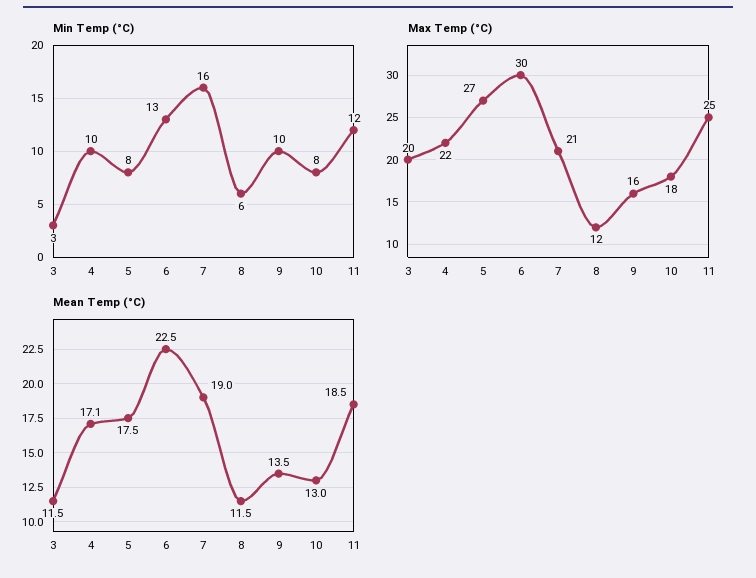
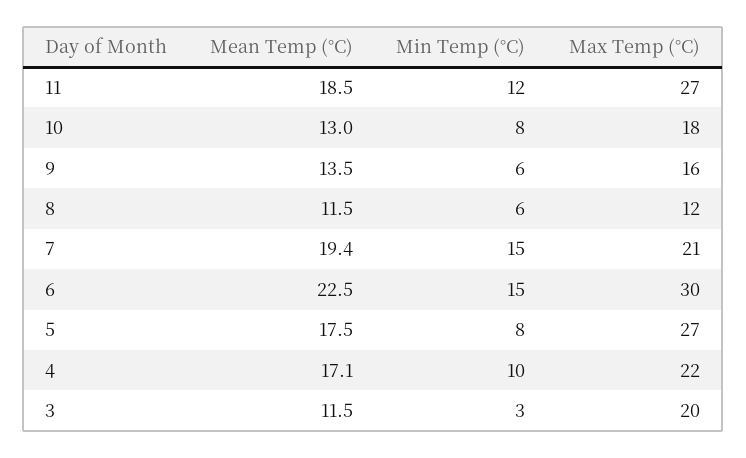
Min Temp (°C), 6: 13 -> 15
Min Temp (°C), 7: 16 -> 15
Min Temp (°C), 9: 10 -> 6
Max Temp (°C), 11: 25 -> 27
Mean Temp (°C), 7: 19 -> 19.4

